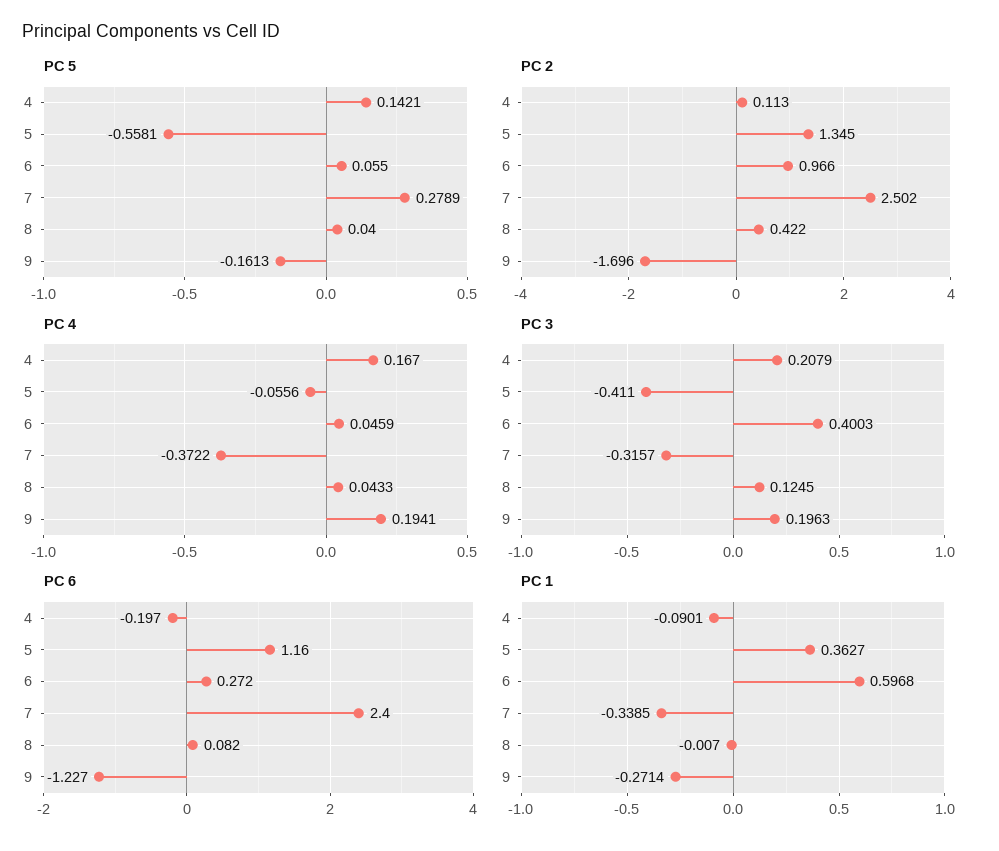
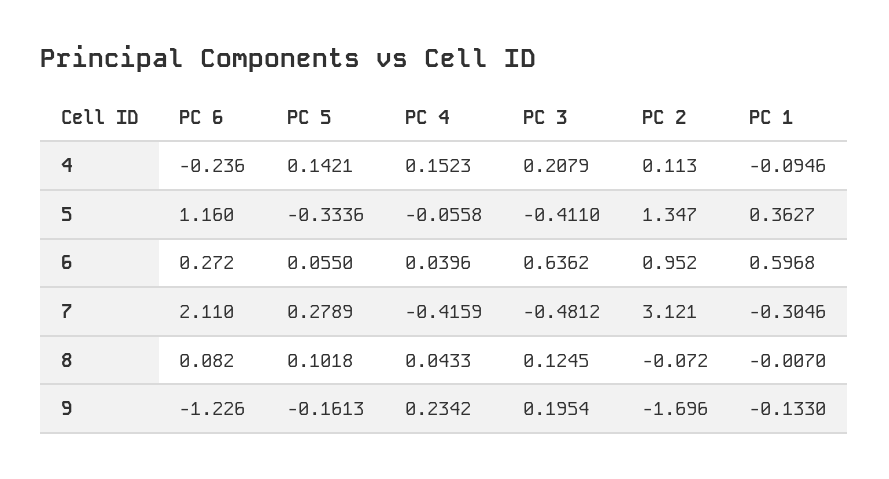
PC 5, 5: -0.5581 -> -0.3336
PC 5, 8: 0.04 -> 0.1018
PC 2, 5: 1.345 -> 1.347
PC 2, 6: 0.966 -> 0.952
PC 2, 7: 2.502 -> 3.121
PC 2, 8: 0.422 -> -0.072
PC 4, 4: 0.167 -> 0.1523
PC 4, 5: -0.0556 -> -0.0558
PC 4, 6: 0.0459 -> 0.0396
PC 4, 7: -0.3722 -> -0.4159
PC 4, 9: 0.1941 -> 0.2342
PC 3, 6: 0.4003 -> 0.6362
PC 3, 7: -0.3157 -> -0.4812
PC 3, 9: 0.1963 -> 0.1954
PC 6, 4: -0.197 -> -0.236
PC 6, 7: 2.4 -> 2.11
PC 6, 9: -1.227 -> -1.226
PC 1, 4: -0.0901 -> -0.0946
PC 1, 7: -0.3385 -> -0.3046
PC 1, 9: -0.2714 -> -0.133

